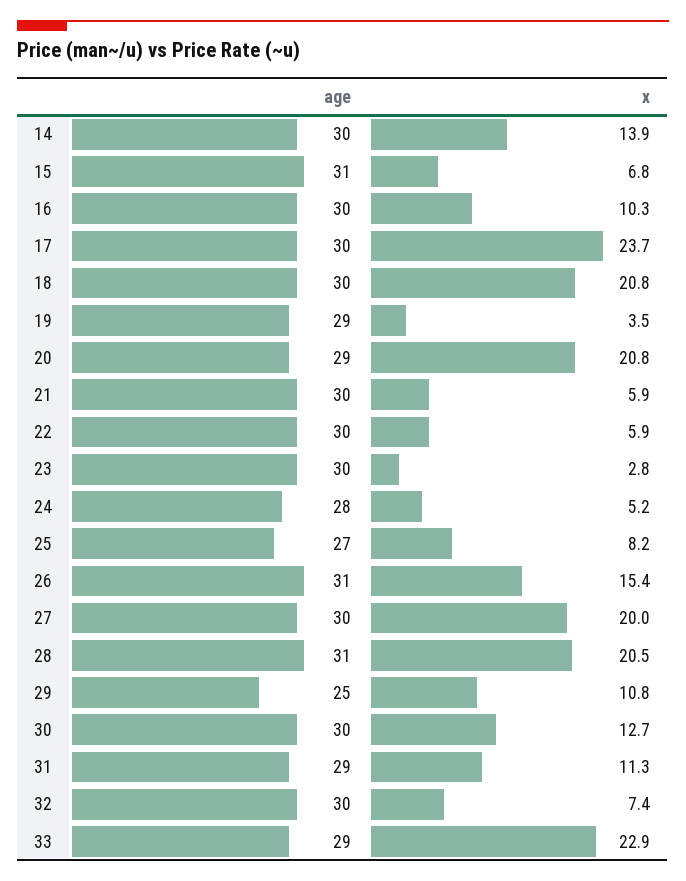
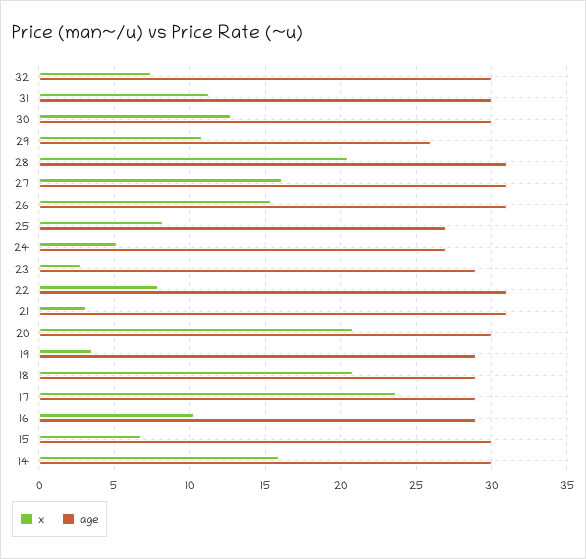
x, 14: 13.9 -> 16
age, 15: 31 -> 30
age, 16: 30 -> 29
age, 17: 30 -> 29
age, 18: 30 -> 29
age, 20: 29 -> 30
age, 21: 30 -> 31
x, 21: 5.9 -> 3
age, 22: 30 -> 31
x, 22: 5.9 -> 8
age, 23: 30 -> 29
age, 24: 28 -> 27
age, 27: 30 -> 31
x, 27: 20 -> 16
age, 29: 25 -> 26
age, 31: 29 -> 30
age, 33: 29 -> none
x, 33: 22.9 -> none

